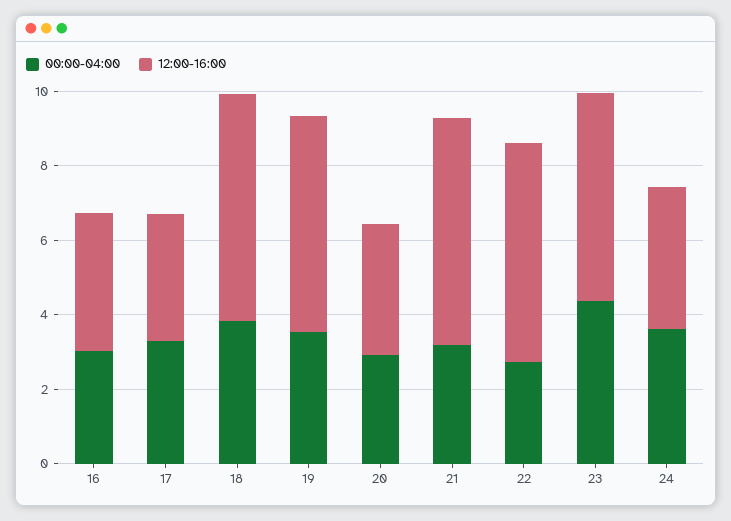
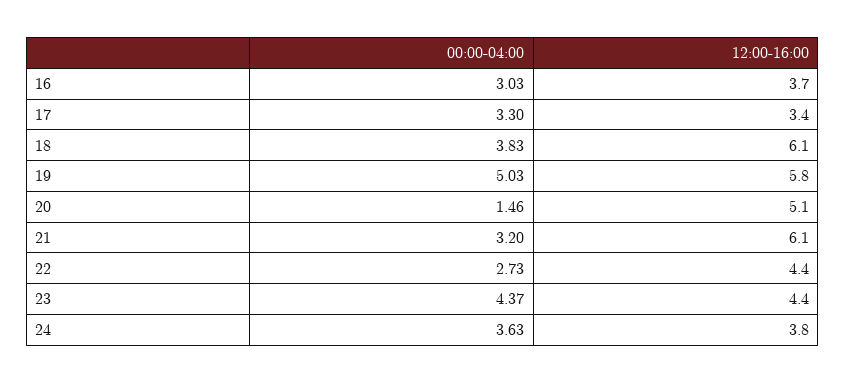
00:00-04:00, 19: 3.5 -> 5.03
00:00-04:00, 20: 3 -> 1.46
12:00-16:00, 20: 3.5 -> 5.1
12:00-16:00, 22: 6 -> 4.4
12:00-16:00, 23: 5.5 -> 4.4

